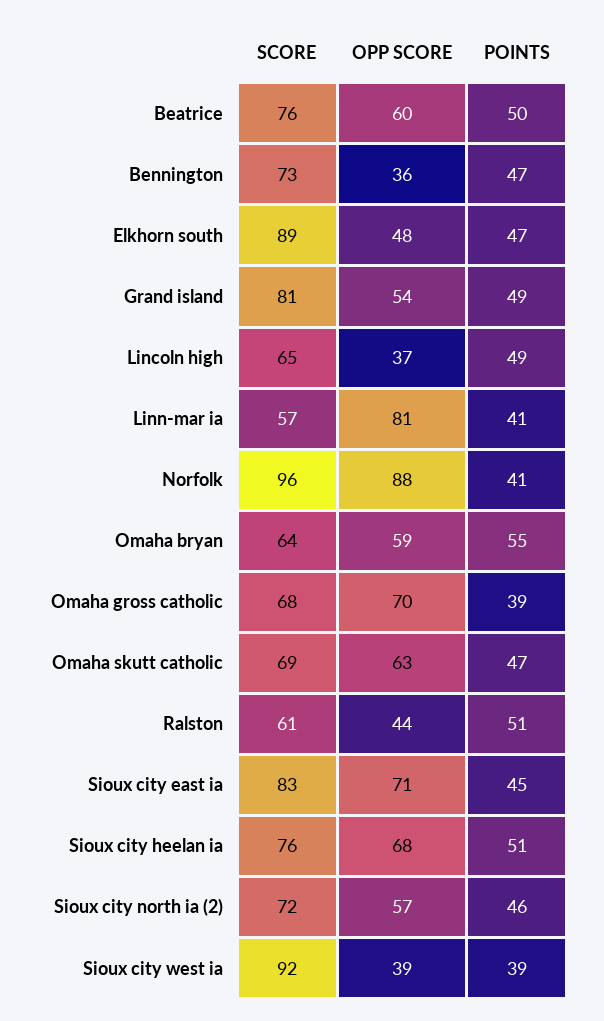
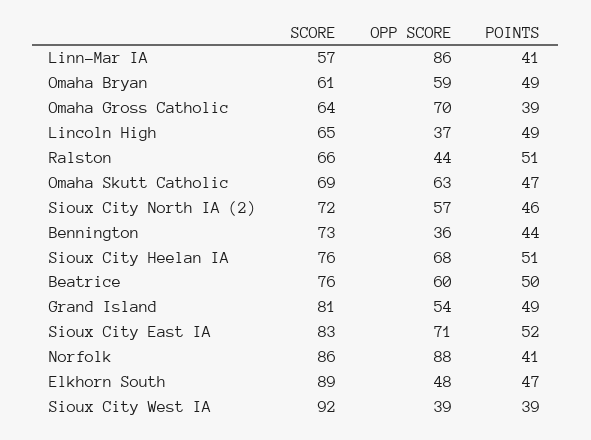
POINTS, Bennington: 47 -> 44
OPP SCORE, Linn-mar ia: 81 -> 86
SCORE, Norfolk: 96 -> 86
SCORE, Omaha bryan: 64 -> 61
POINTS, Omaha bryan: 55 -> 49
SCORE, Omaha gross catholic: 68 -> 64
SCORE, Ralston: 61 -> 66
POINTS, Sioux city east ia: 45 -> 52

